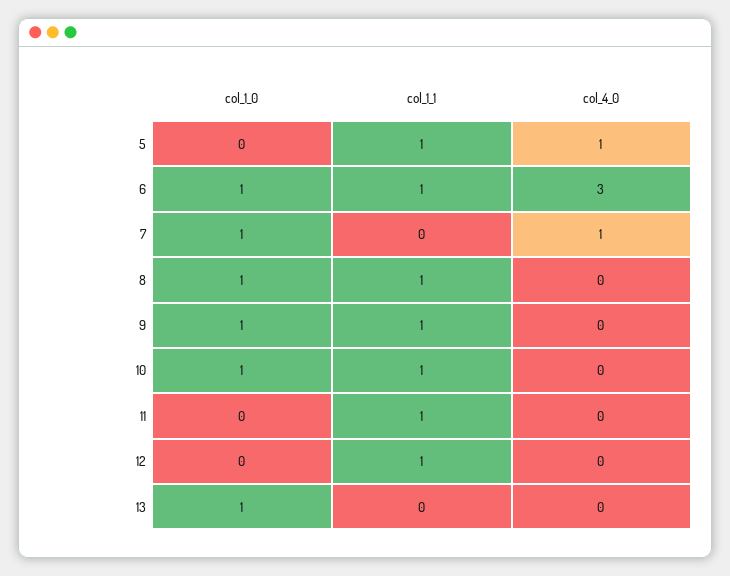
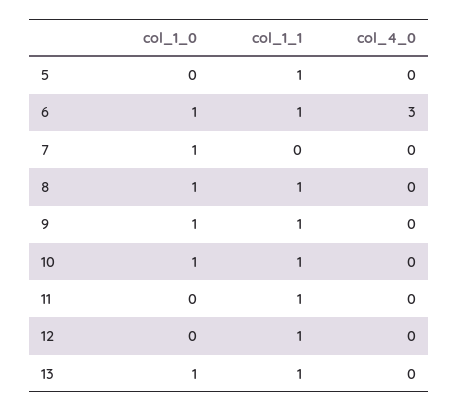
col_4_0, 5: 1 -> 0
col_4_0, 7: 1 -> 0
col_1_1, 13: 0 -> 1

